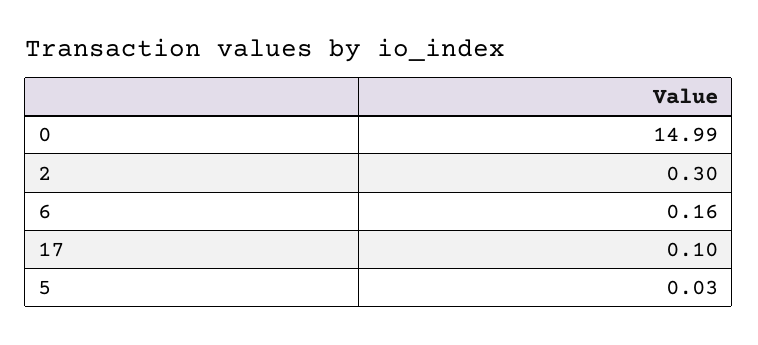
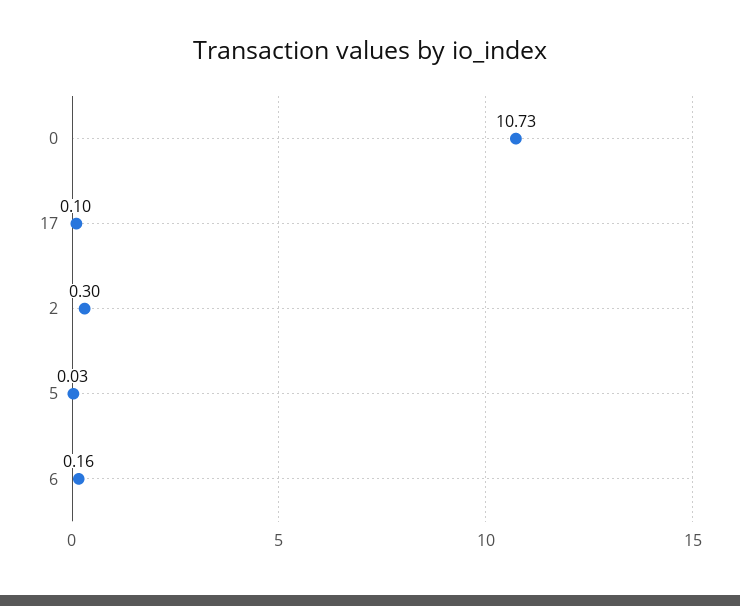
0: 14.99 -> 10.73

